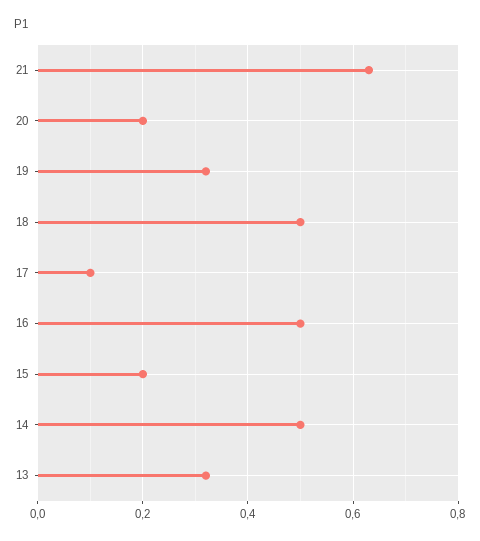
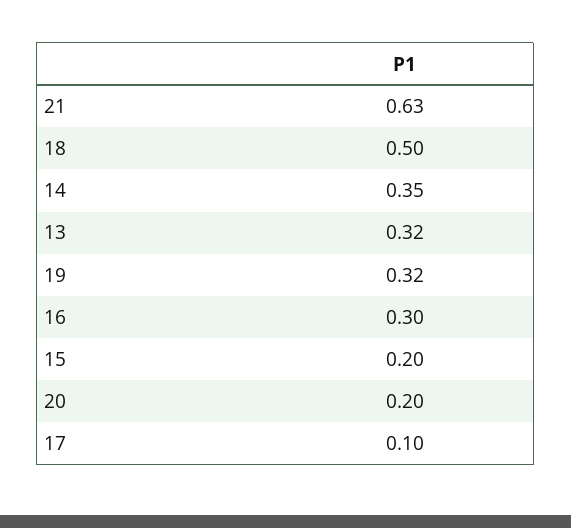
16: 0.5 -> 0.3
14: 0.5 -> 0.35

